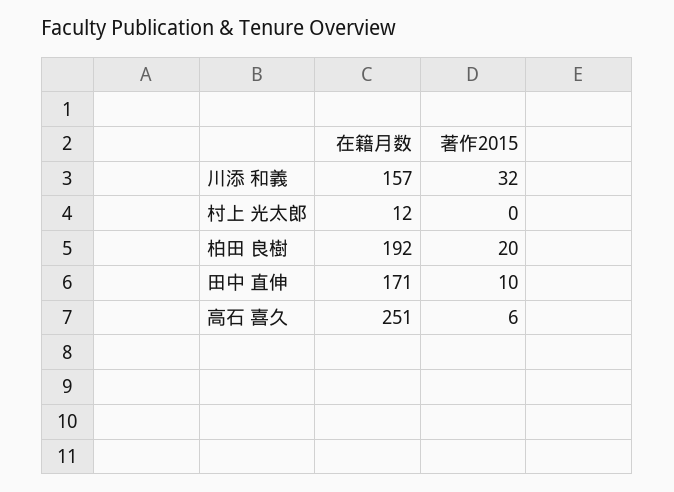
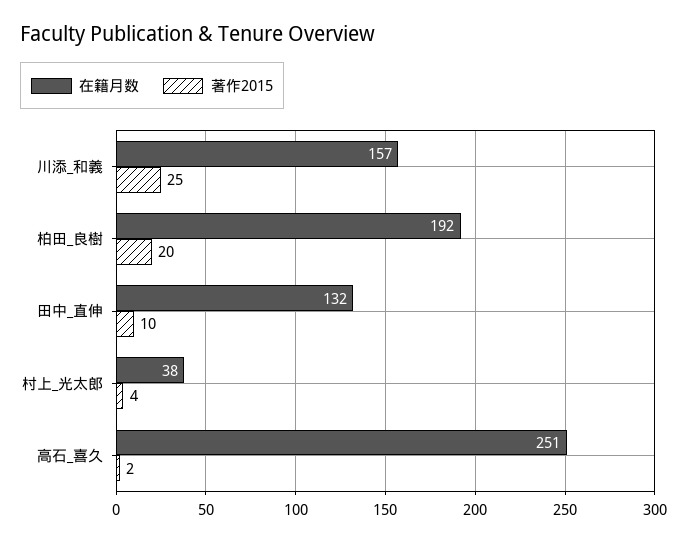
著作2015, 川添 和義: 32 -> 25
在籍月数, 村上 光太郎: 12 -> 38
著作2015, 村上 光太郎: 0 -> 4
在籍月数, 田中 直伸: 171 -> 132
著作2015, 高石 喜久: 6 -> 2

